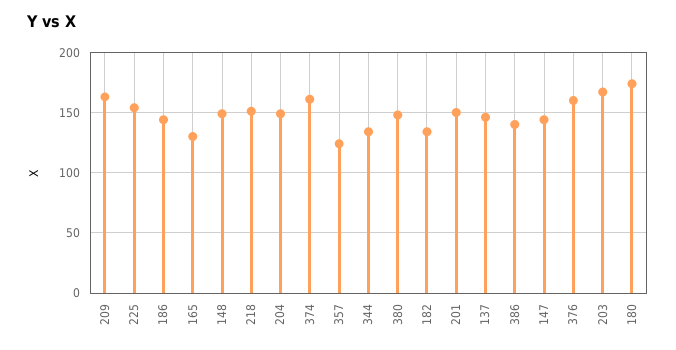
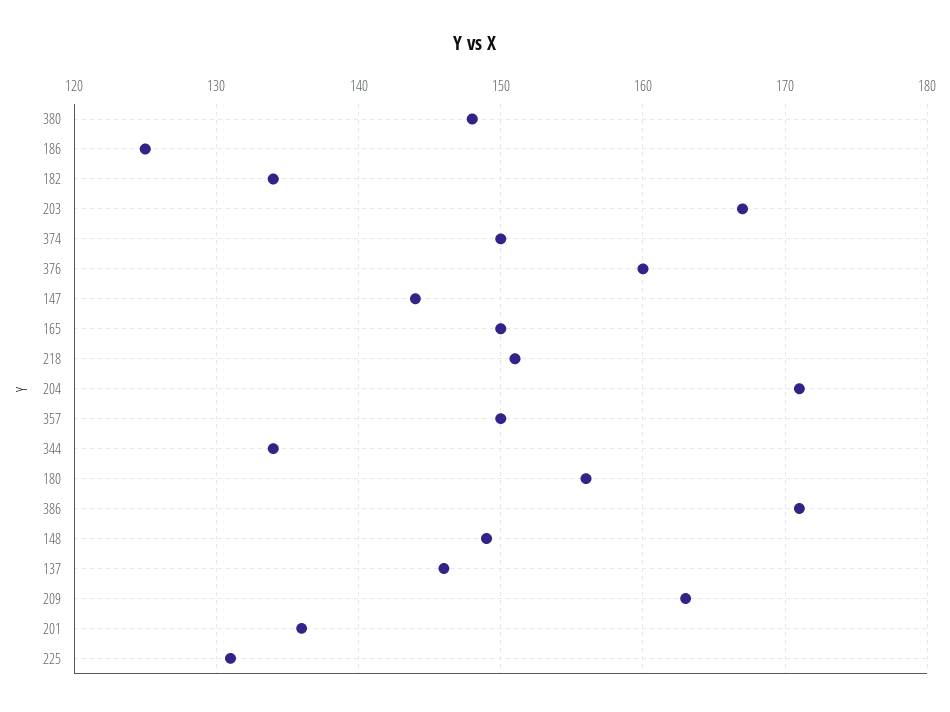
225: 155 -> 131
186: 145 -> 125
165: 130 -> 150
204: 150 -> 171
374: 160 -> 150
357: 125 -> 150
201: 150 -> 136
386: 140 -> 171
180: 175 -> 156

